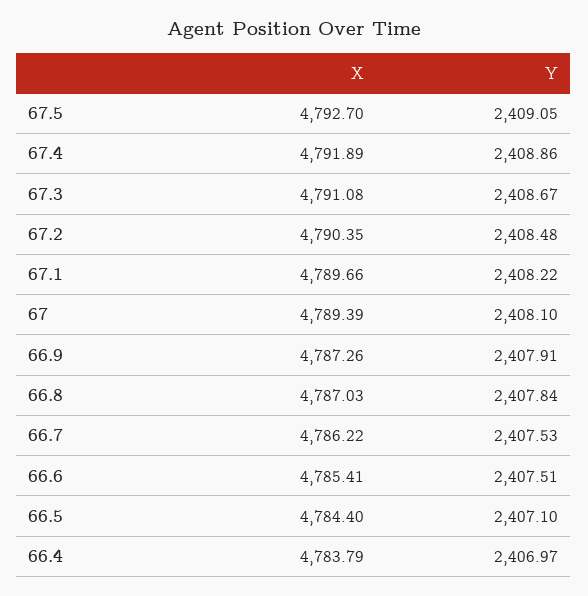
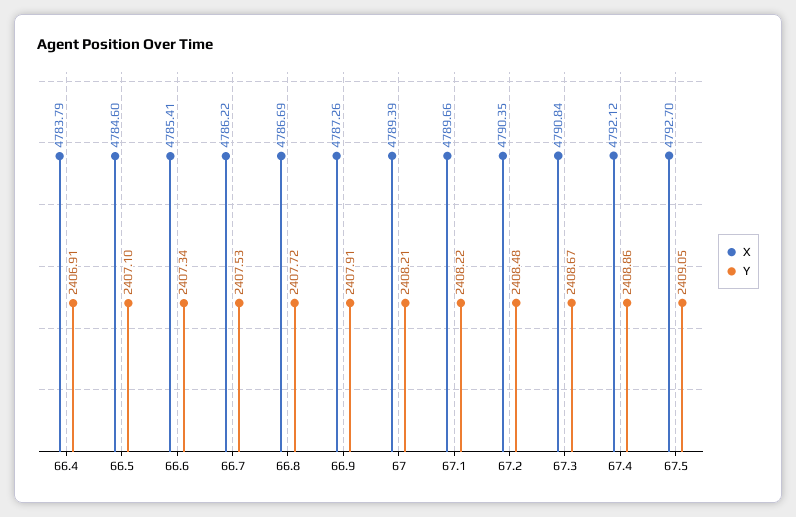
X, 67.4: 4791.89 -> 4792.12
X, 67.3: 4791.08 -> 4790.84
Y, 67: 2408.1 -> 2408.21
X, 66.8: 4787.03 -> 4786.69
Y, 66.8: 2407.84 -> 2407.72
Y, 66.6: 2407.51 -> 2407.34
X, 66.5: 4784.4 -> 4784.6
Y, 66.4: 2406.97 -> 2406.91

